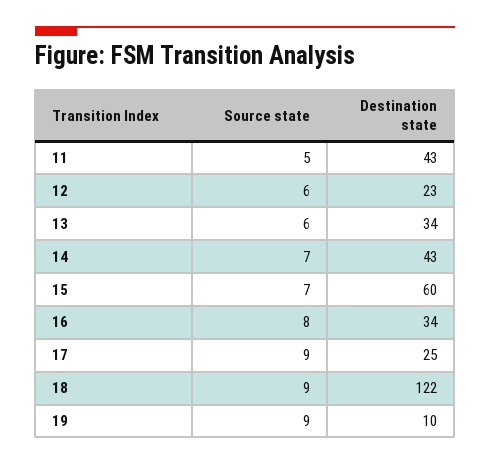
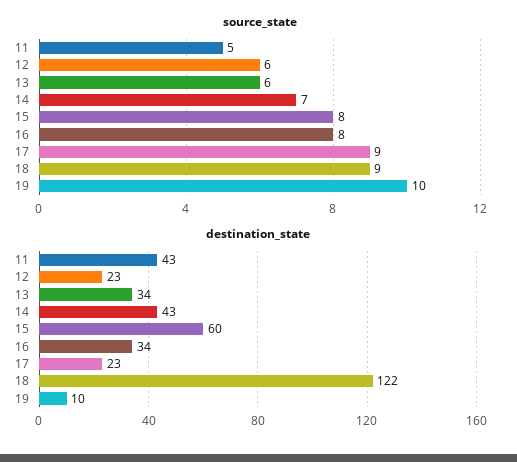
Source state, 15: 7 -> 8
Destination state, 17: 25 -> 23
Source state, 19: 9 -> 10

